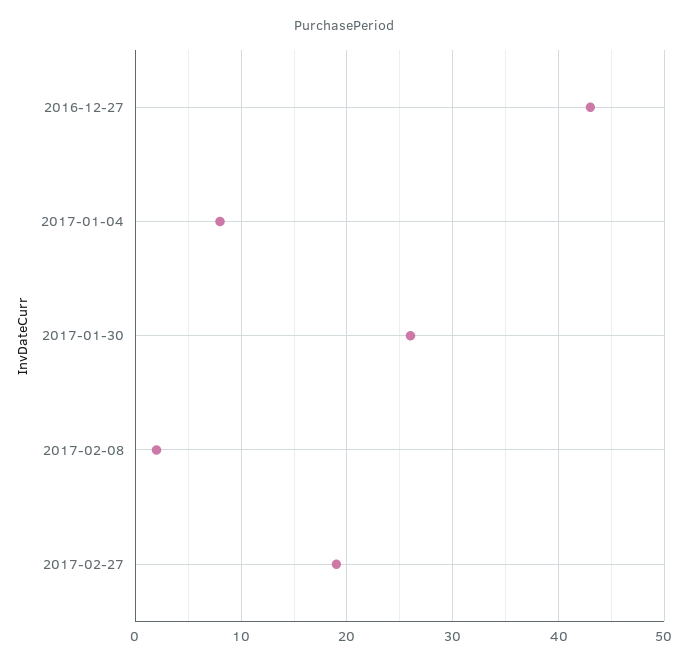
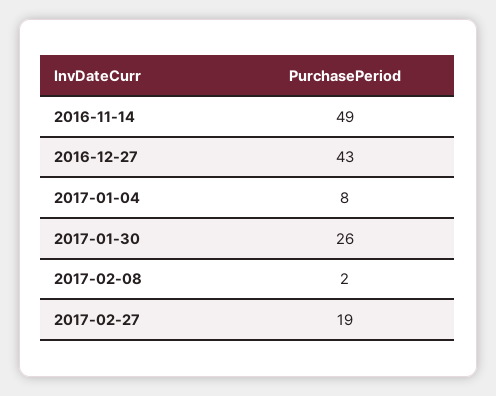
2016-11-14: none -> 49

